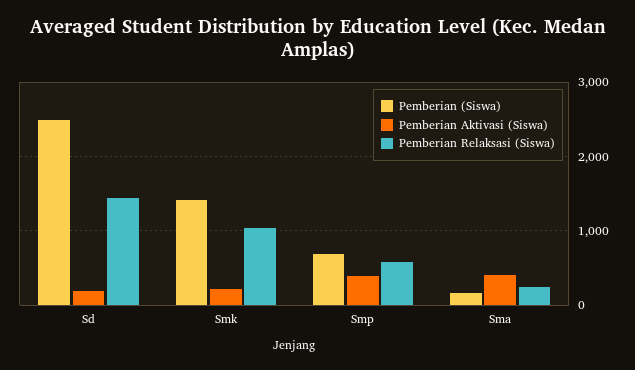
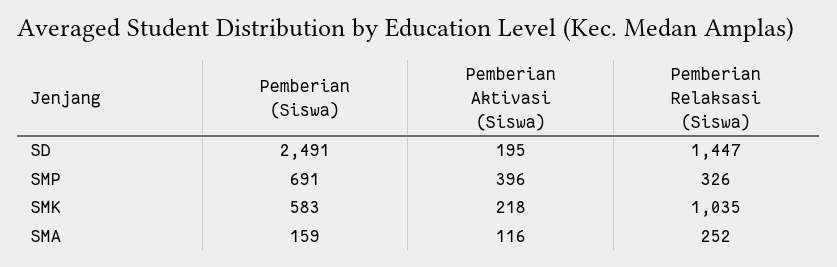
Pemberian (Siswa), Smk: 1400 -> 583
Pemberian Relaksasi (Siswa), Smp: 600 -> 326
Pemberian Aktivasi (Siswa), Sma: 400 -> 116

